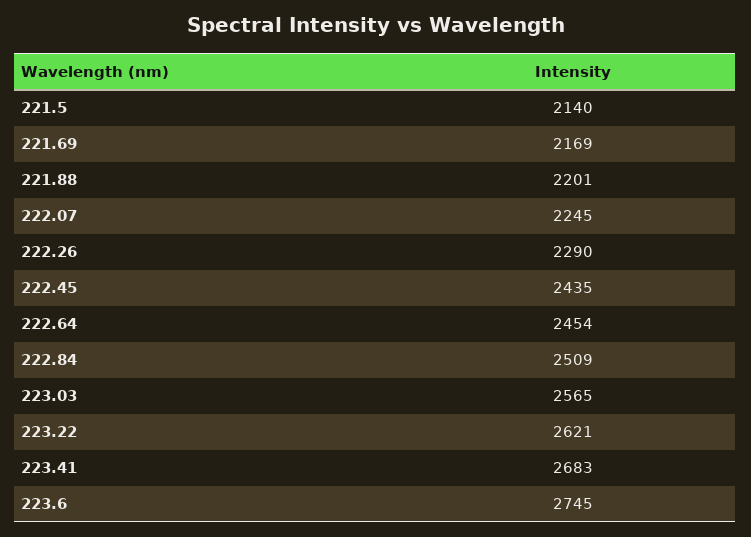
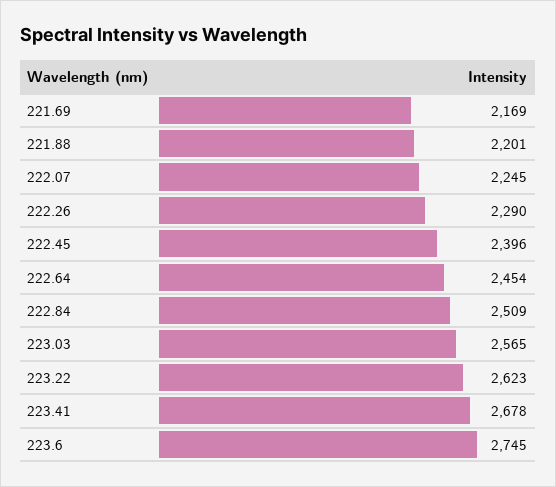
221.5: 2140 -> none
222.45: 2435 -> 2396
223.22: 2621 -> 2623
223.41: 2683 -> 2678

